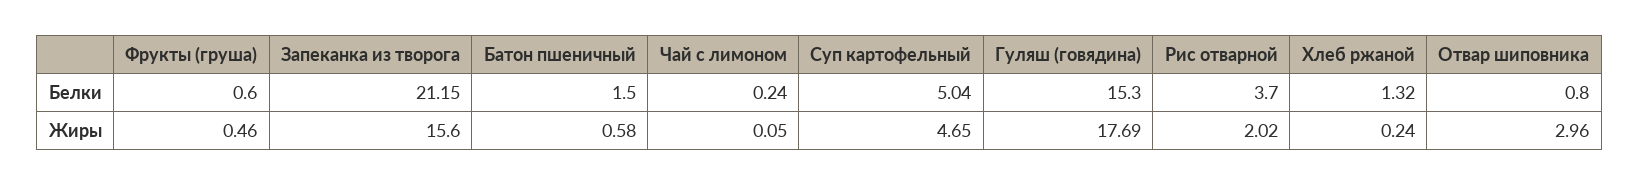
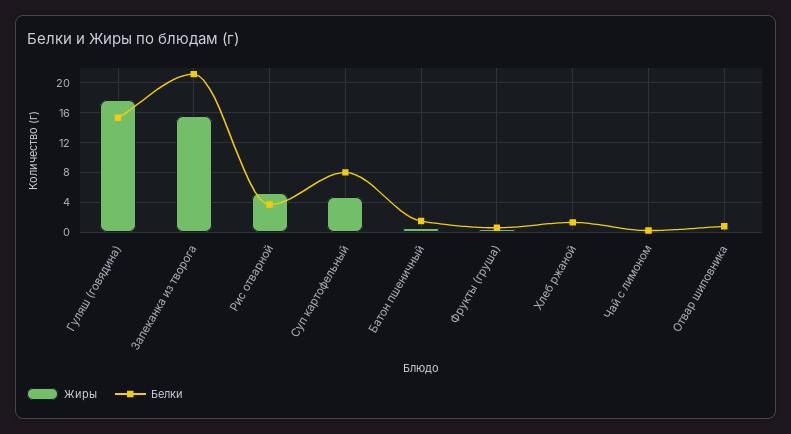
Белки, Суп картофельный: 5.04 -> 8
Жиры, Рис отварной: 2.02 -> 5
Жиры, Отвар шиповника: 2.96 -> 0

